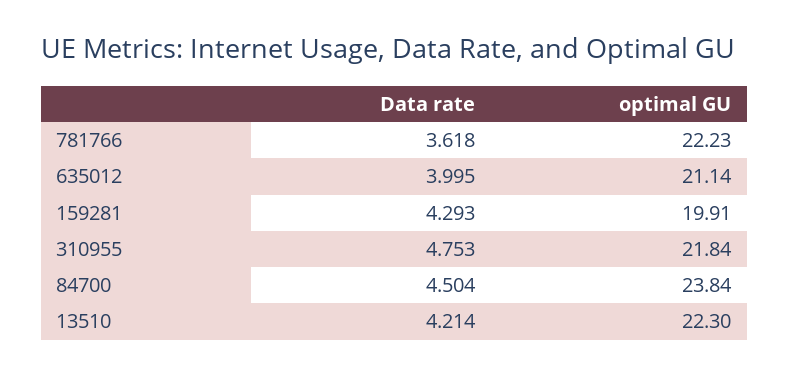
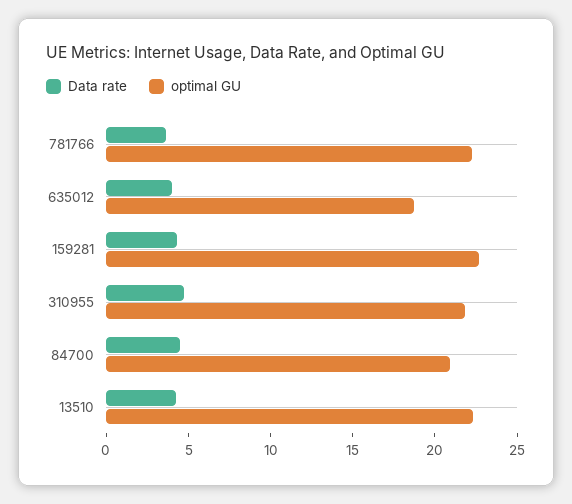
optimal GU, 635012: 21.14 -> 19
optimal GU, 159281: 19.91 -> 23
optimal GU, 84700: 23.84 -> 21

